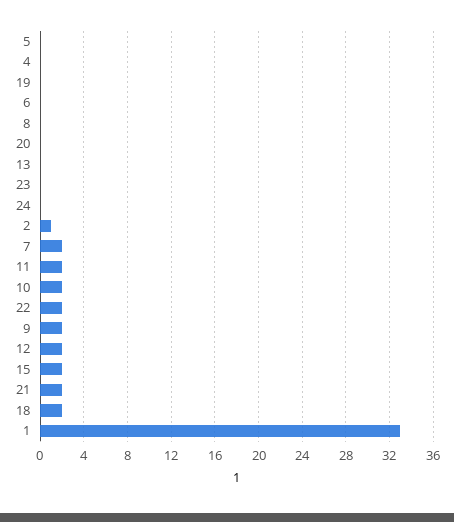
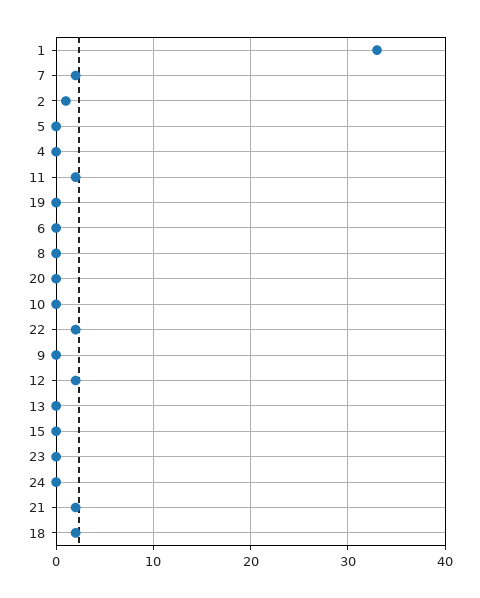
10: 2 -> 0
9: 2 -> 0
15: 2 -> 0

